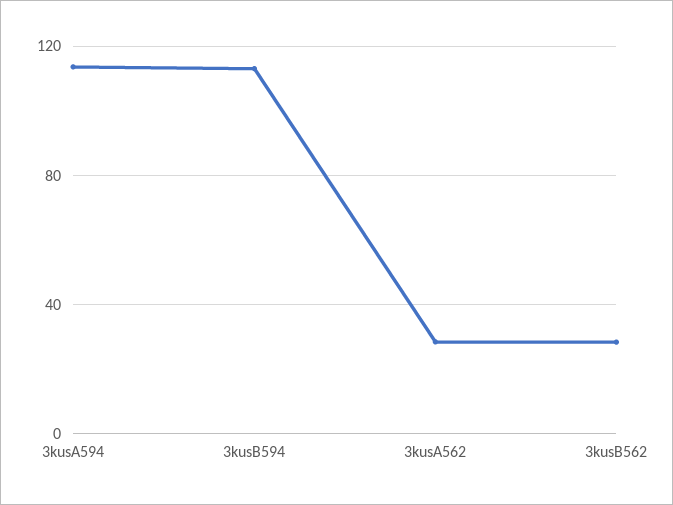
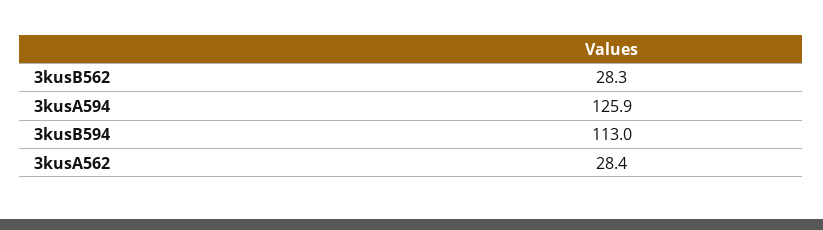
3kusA594: 115 -> 125.9

